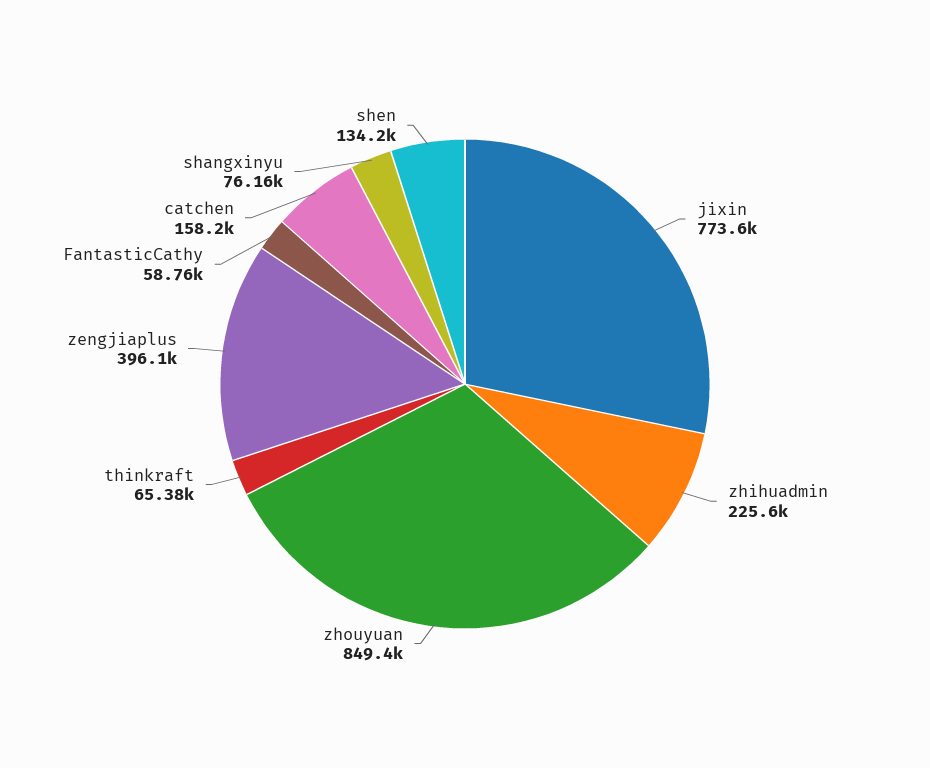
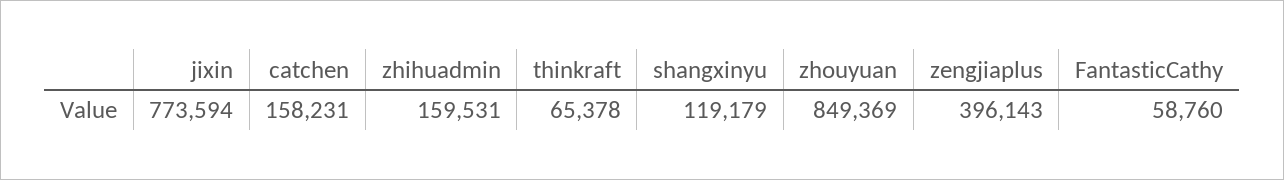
zhihuadmin: 225600 -> 159531
shangxinyu: 76160 -> 119179
shen: 134200 -> none

